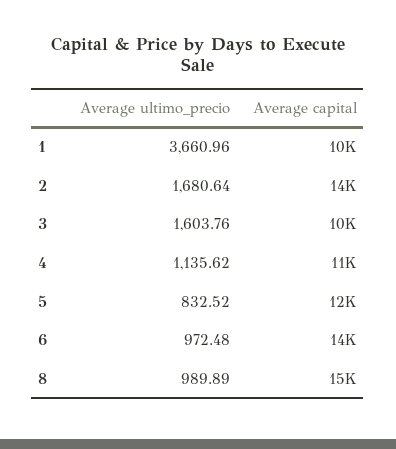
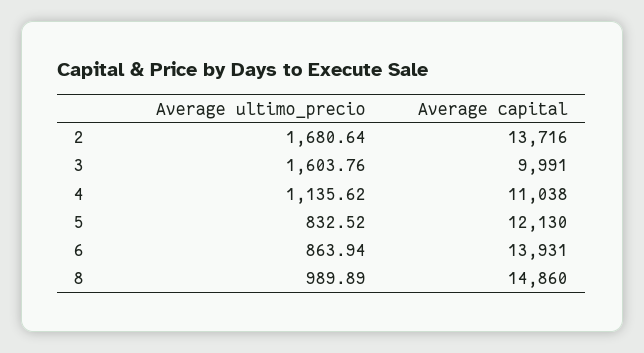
Average ultimo_precio, 1: 3660.96 -> none
Average capital, 1: 10000 -> none
Average ultimo_precio, 6: 972.48 -> 863.94

